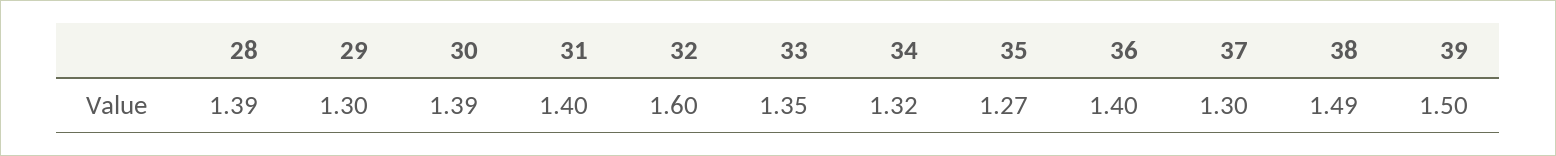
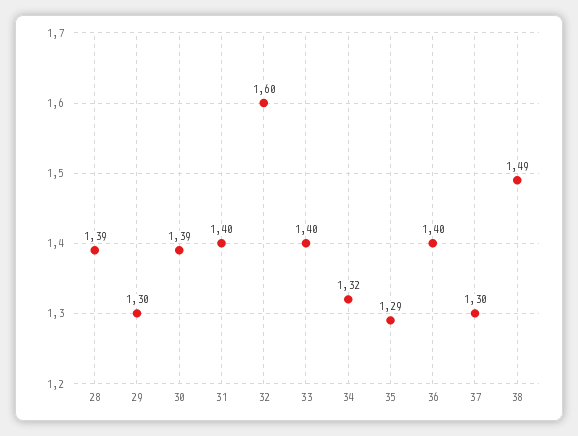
33: 1.35 -> 1.4
35: 1.27 -> 1.29
39: 1.5 -> none

